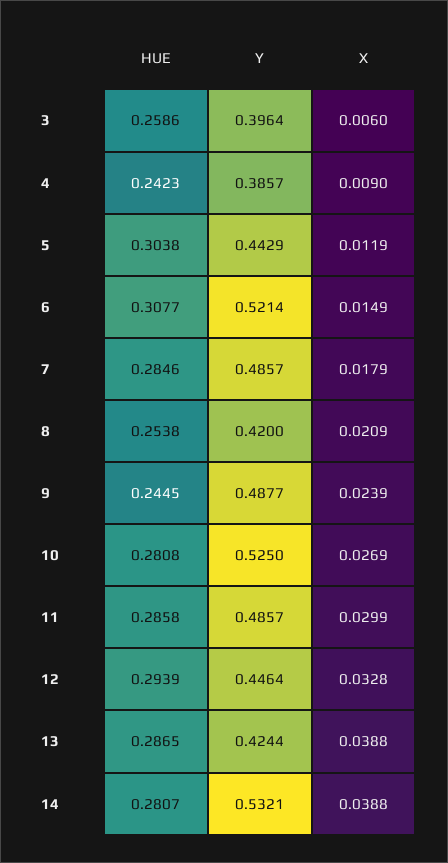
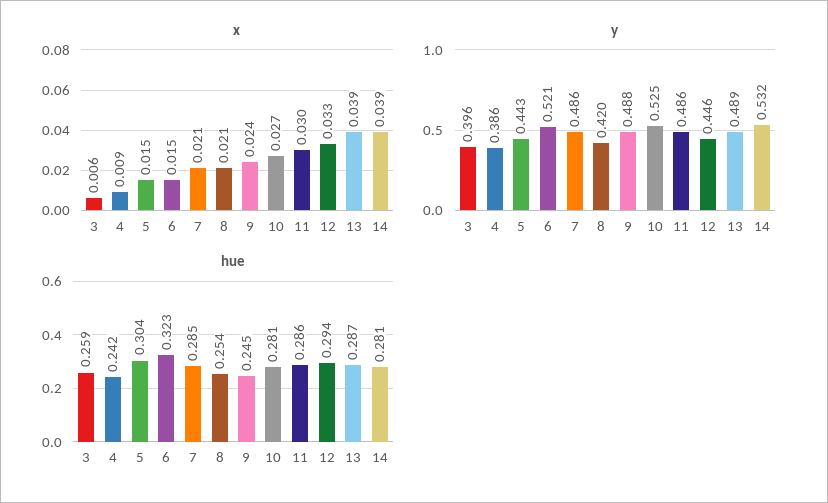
X, 5: 0.0119 -> 0.015
HUE, 6: 0.3077 -> 0.323
X, 7: 0.0179 -> 0.021
Y, 13: 0.4244 -> 0.489

